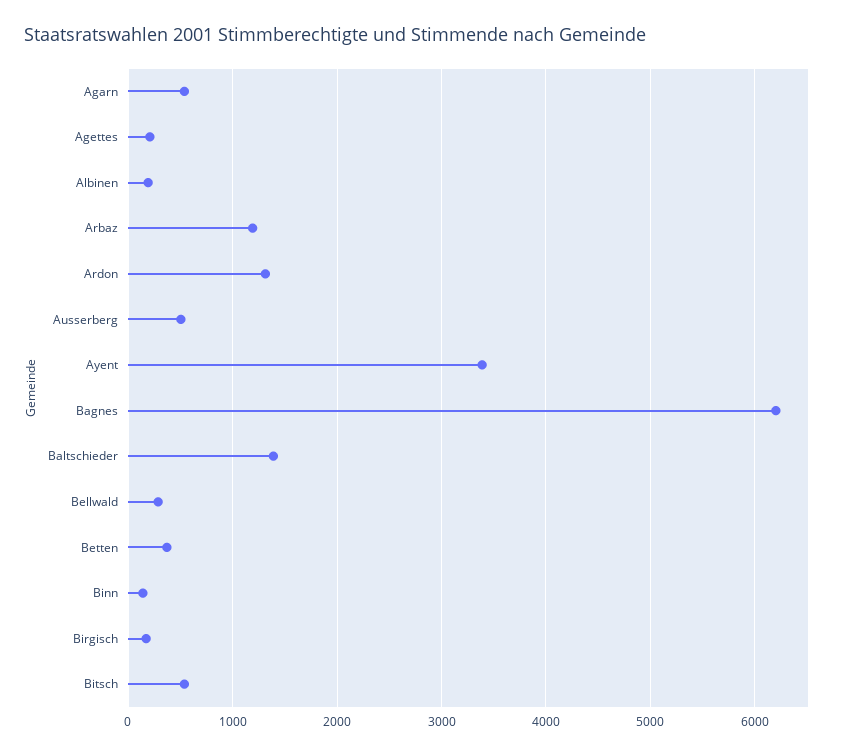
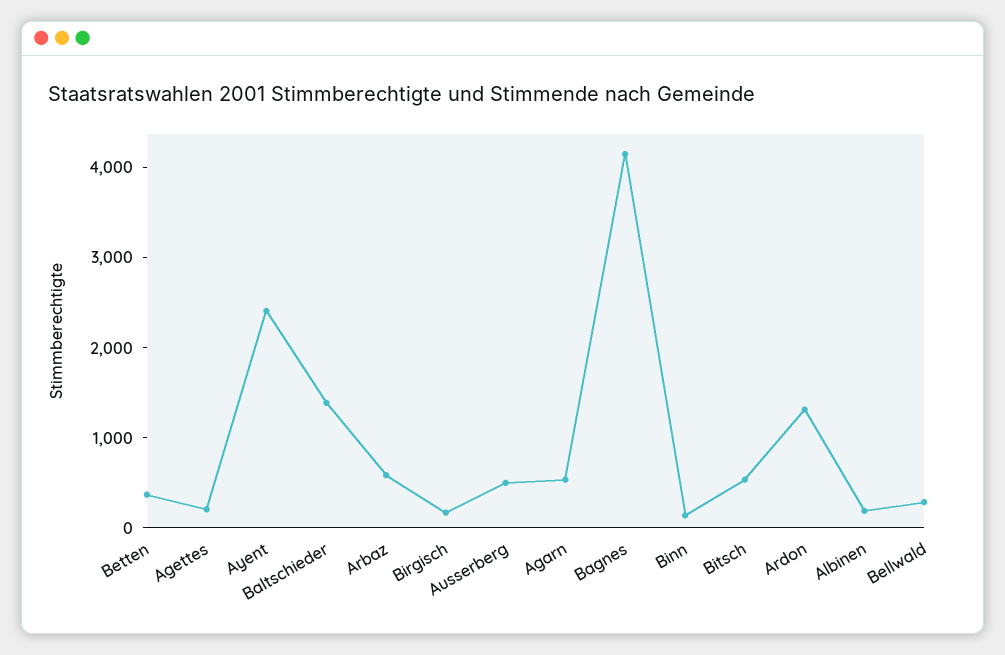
Arbaz: 1200 -> 600
Ayent: 3400 -> 2400
Bagnes: 6200 -> 4200

